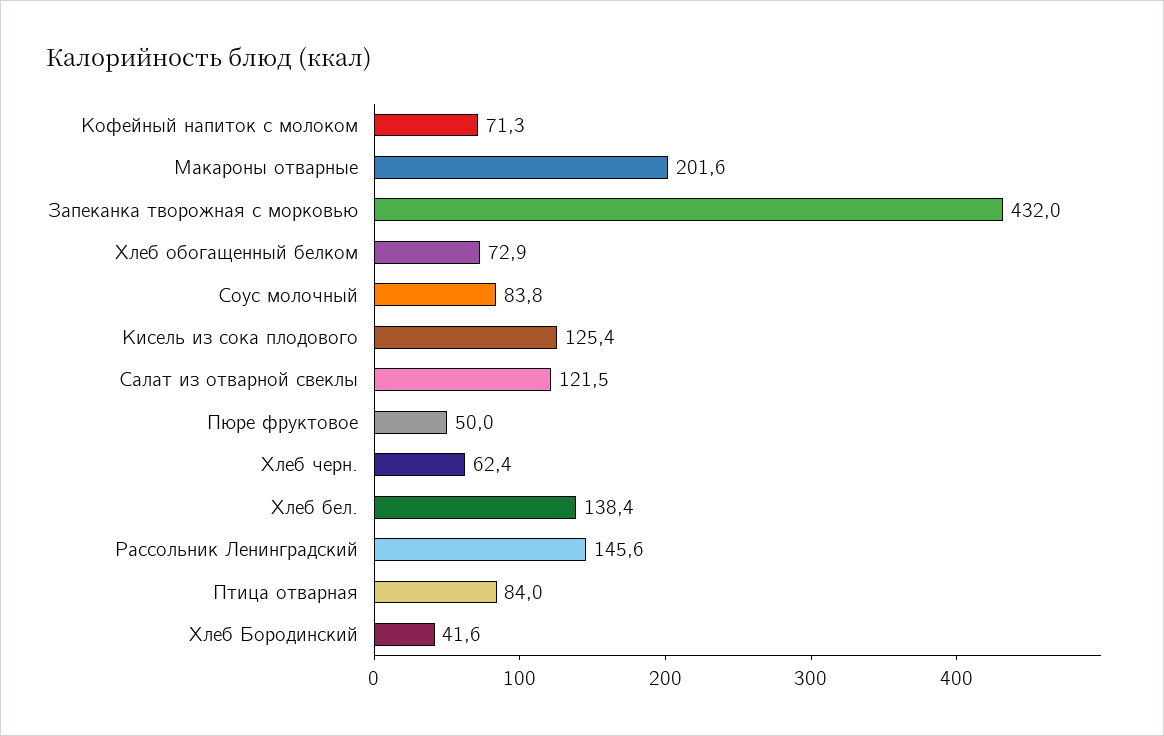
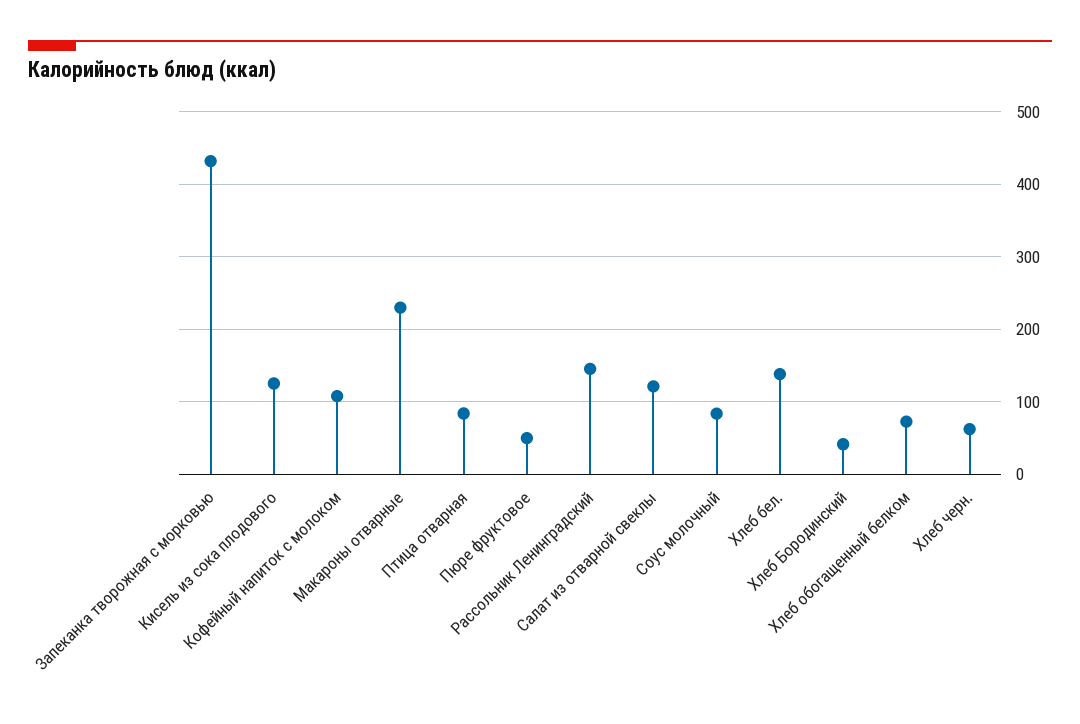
Кофейный напиток с молоком: 71.3 -> 110
Макароны отварные: 201.6 -> 230

